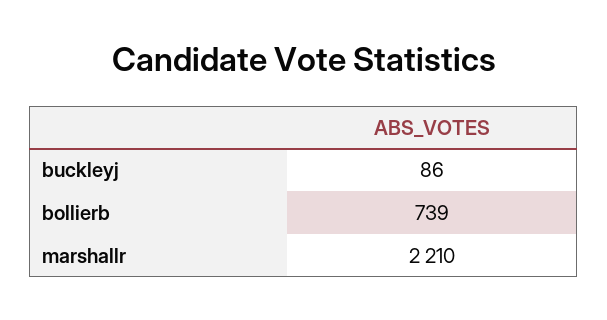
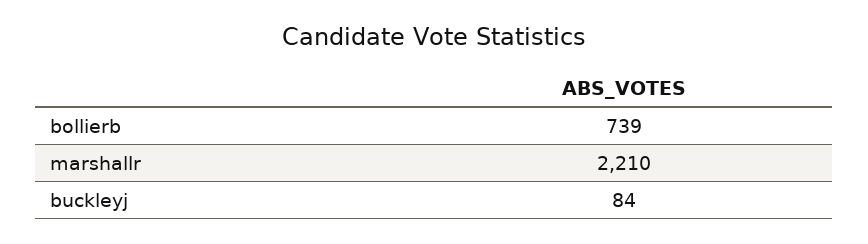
buckleyj: 86 -> 84

